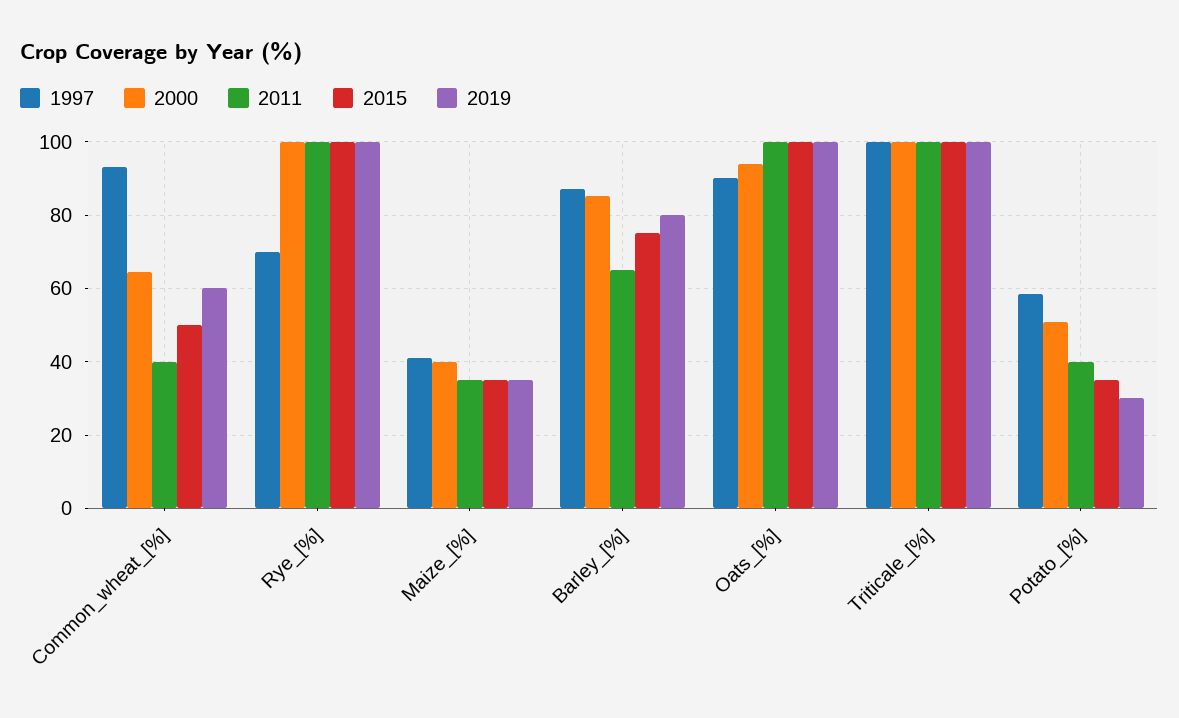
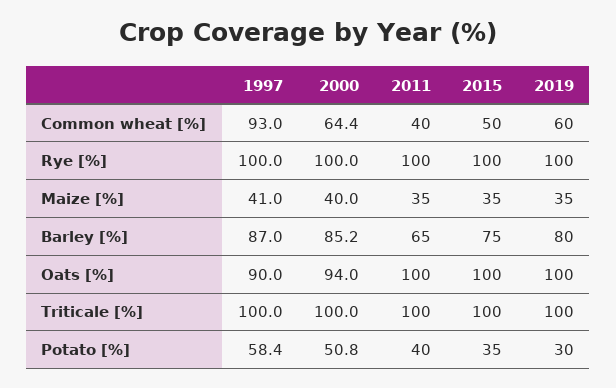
1997, Rye_[%]: 70 -> 100

